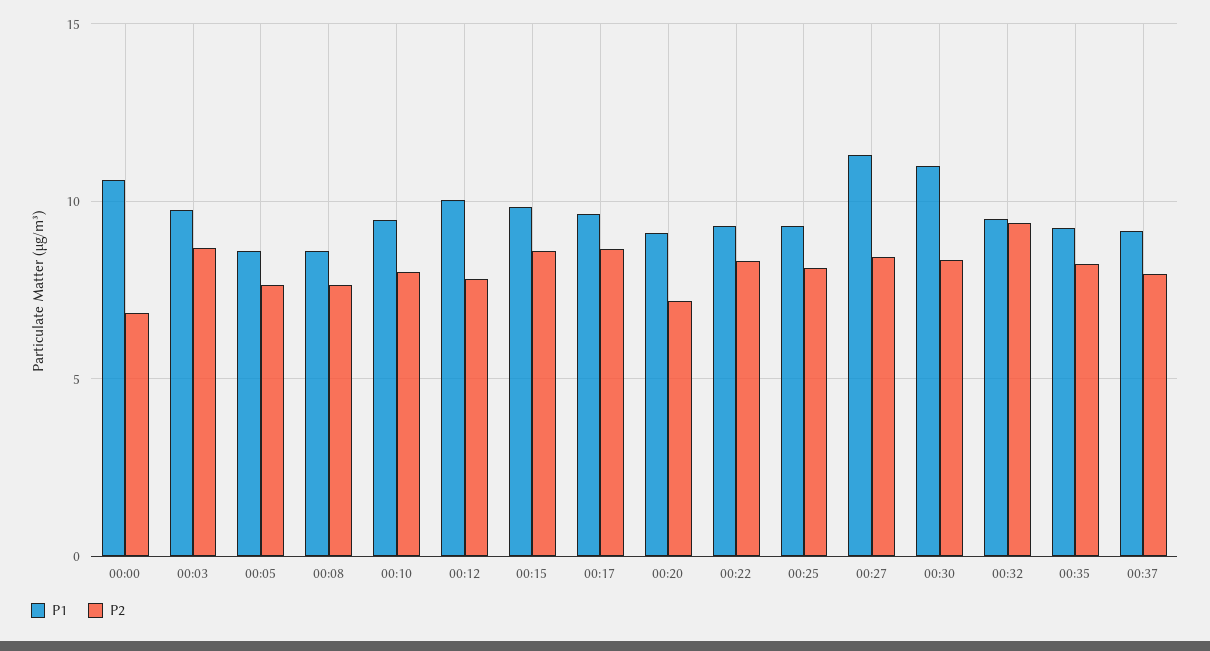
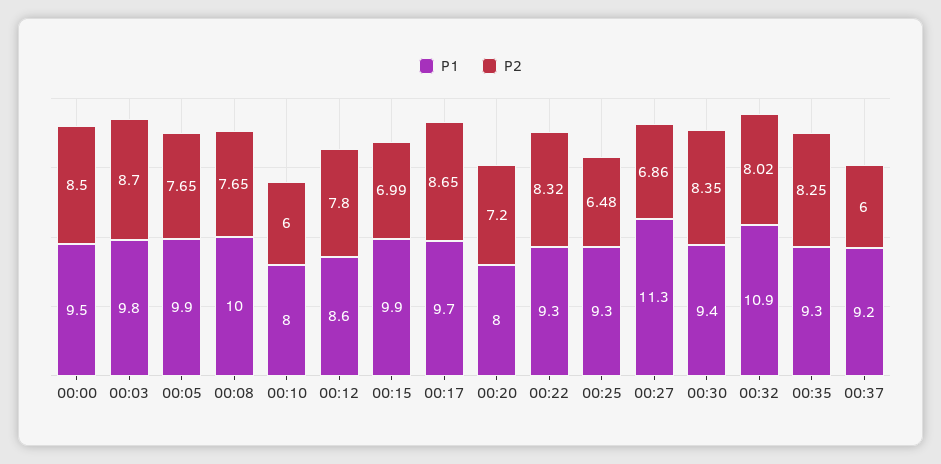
P1, 00:00: 10.5 -> 9.5
P2, 00:00: 7 -> 8.5
P1, 00:05: 8.5 -> 9.9
P1, 00:08: 8.5 -> 10
P1, 00:10: 9.5 -> 8
P2, 00:10: 8 -> 6
P1, 00:12: 10 -> 8.6
P2, 00:15: 8.5 -> 6.99
P1, 00:20: 9 -> 8
P2, 00:25: 8 -> 6.48
P2, 00:27: 8.5 -> 6.86
P1, 00:30: 11 -> 9.4
P1, 00:32: 9.5 -> 10.9
P2, 00:32: 9.5 -> 8.02
P2, 00:37: 8 -> 6

